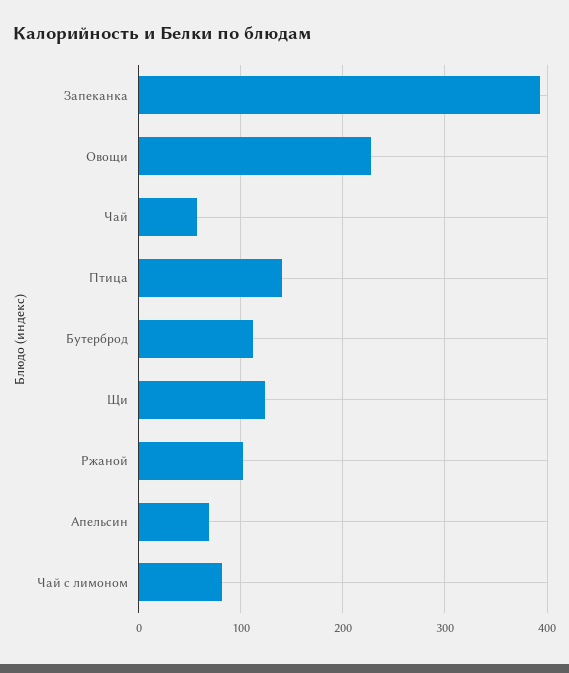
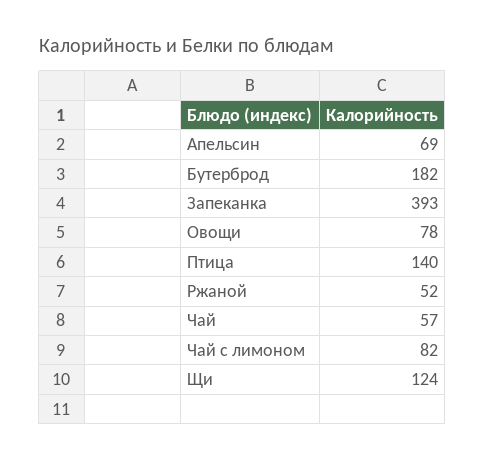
Овощи: 230 -> 78
Бутерброд: 110 -> 182
Ржаной: 100 -> 52

